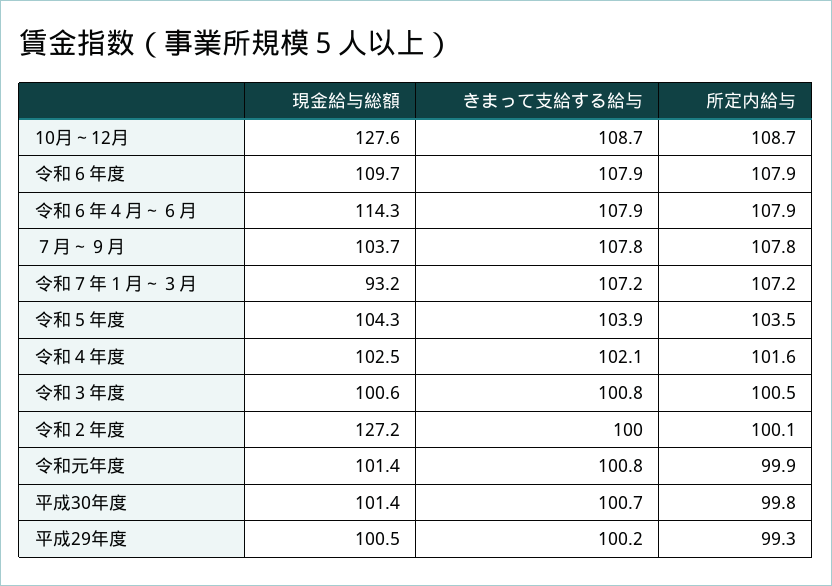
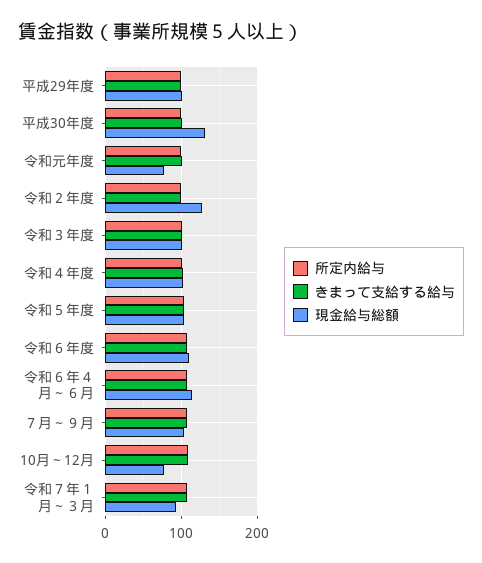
現金給与総額, 10月～12月: 127.6 -> 80
現金給与総額, 令和元年度: 101.4 -> 80
現金給与総額, 平成30年度: 101.4 -> 130

